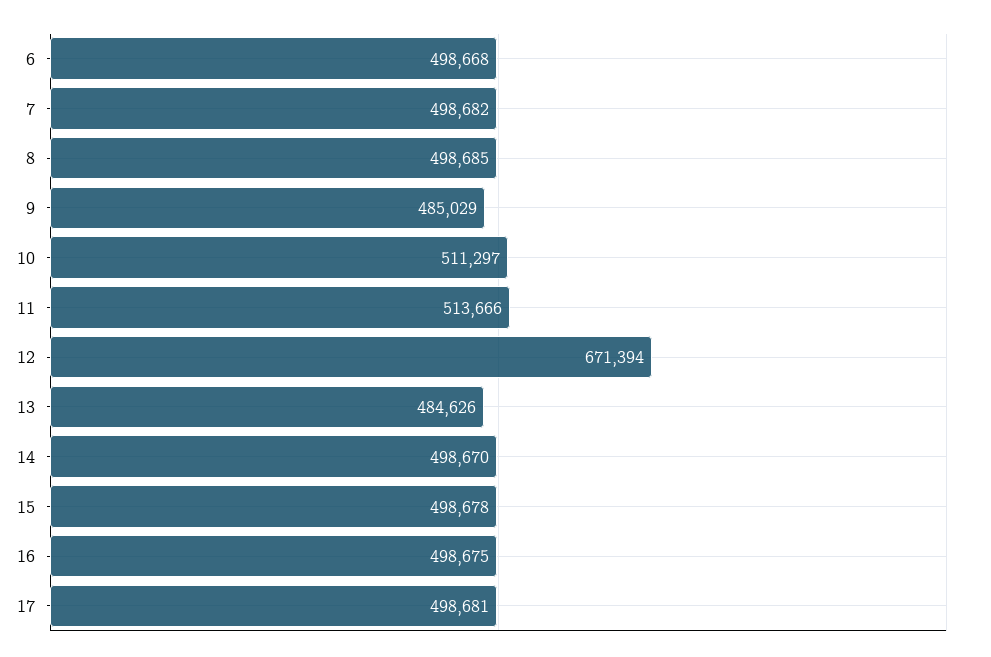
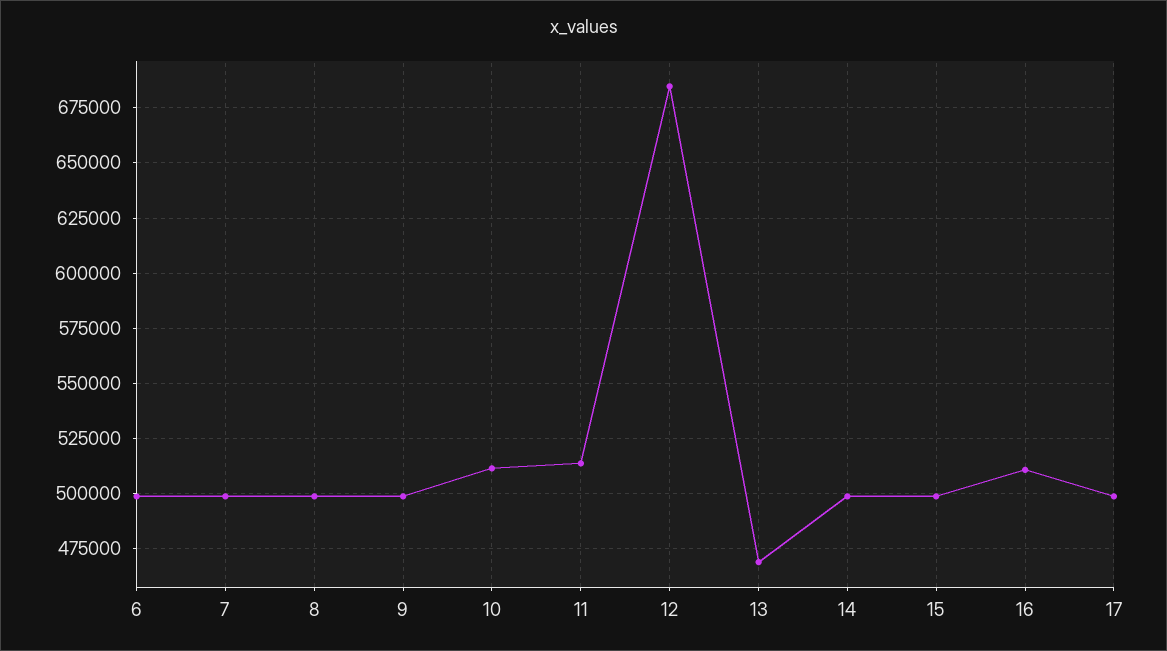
9: 485029 -> 500000
12: 671394 -> 685000
13: 484626 -> 470000
16: 498675 -> 510000

